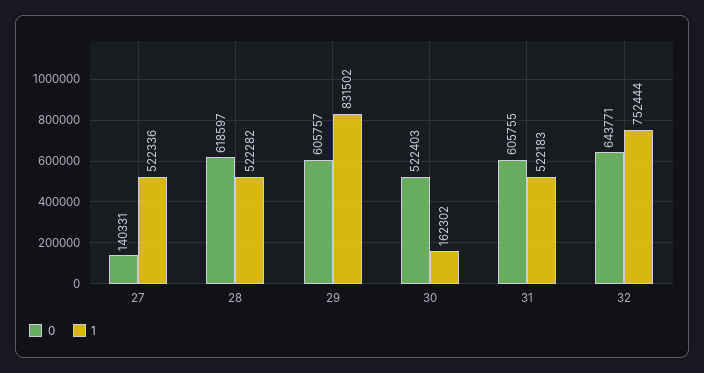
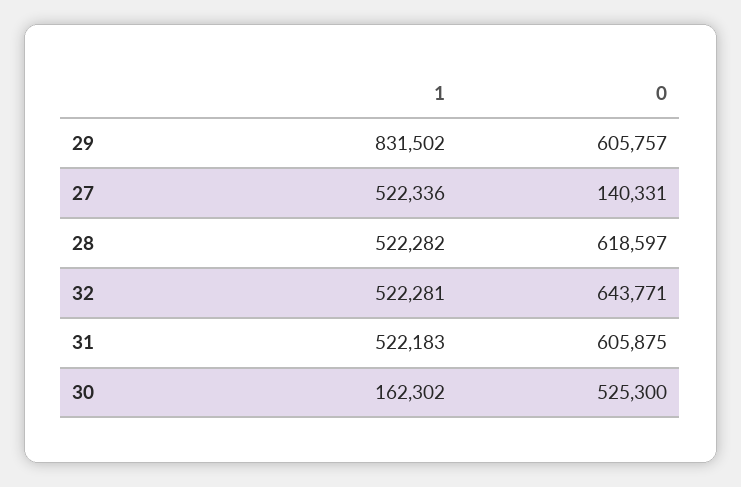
0, 30: 522403 -> 525300
0, 31: 605755 -> 605875
1, 32: 752444 -> 522281

